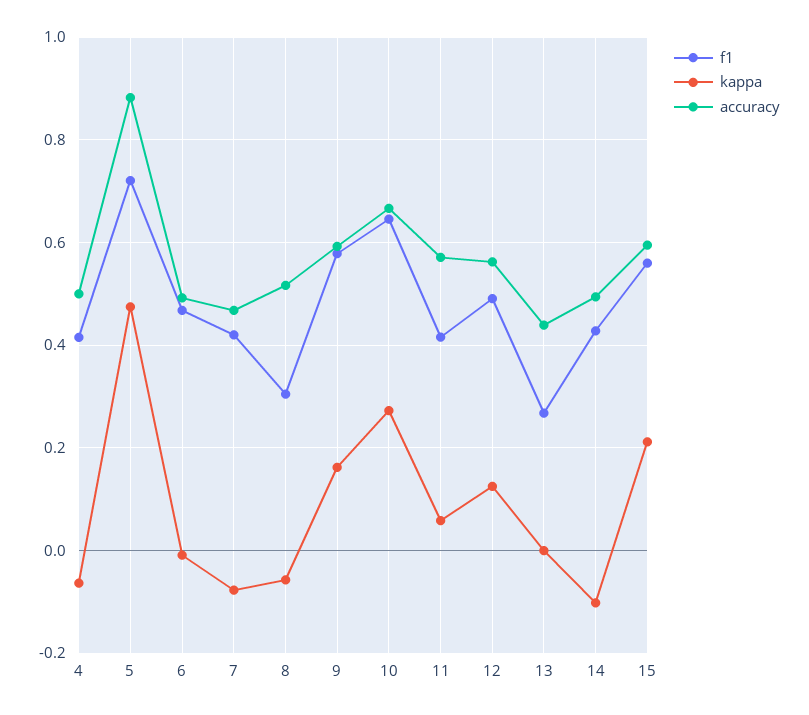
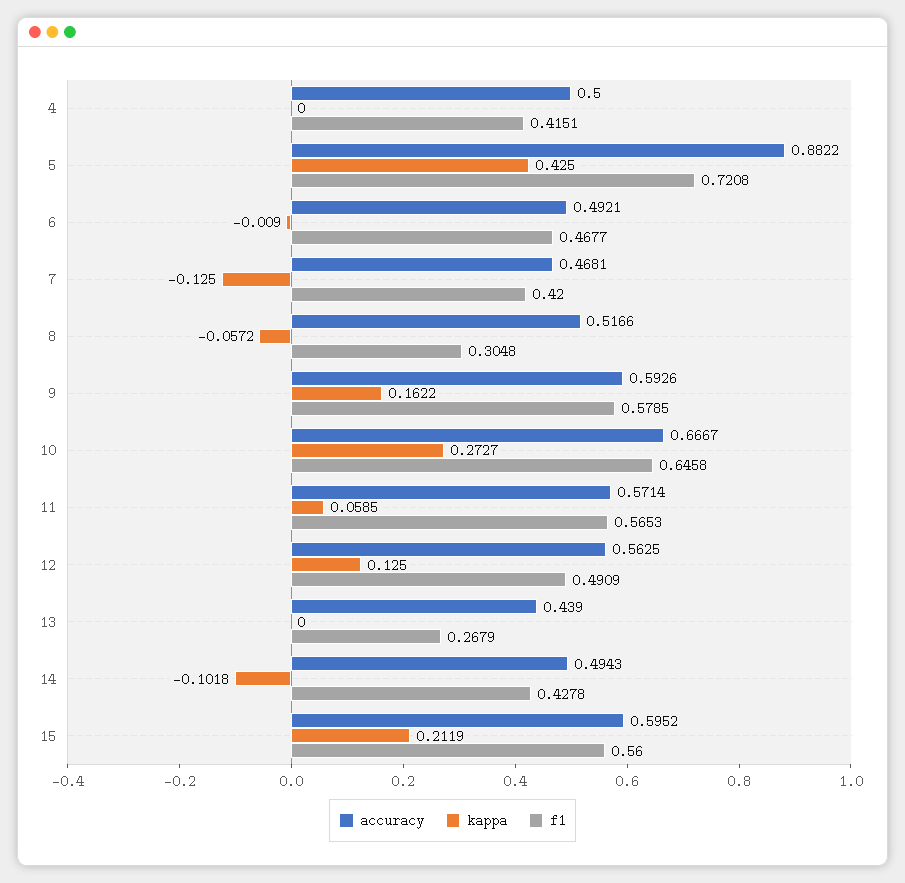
kappa, 4: -0.06 -> 0
kappa, 5: 0.48 -> 0.425
kappa, 7: -0.08 -> -0.125
f1, 11: 0.42 -> 0.5653

